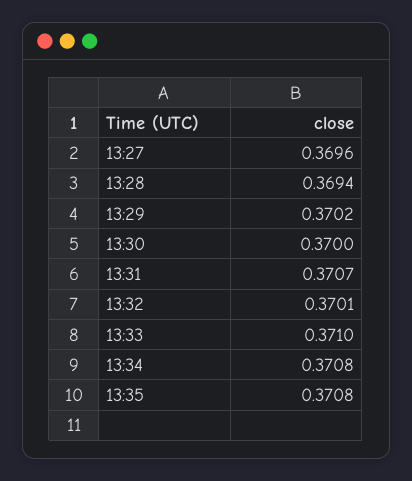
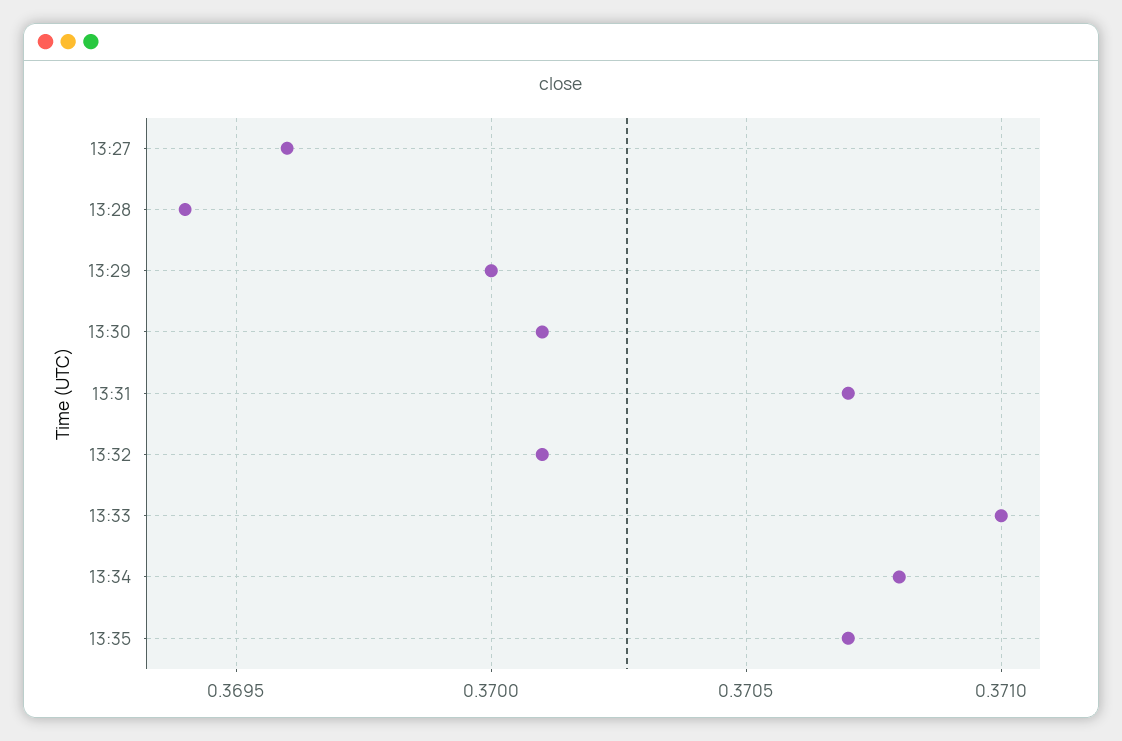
13:29: 0.3702 -> 0.37
13:30: 0.37 -> 0.3701
13:35: 0.3708 -> 0.3707

